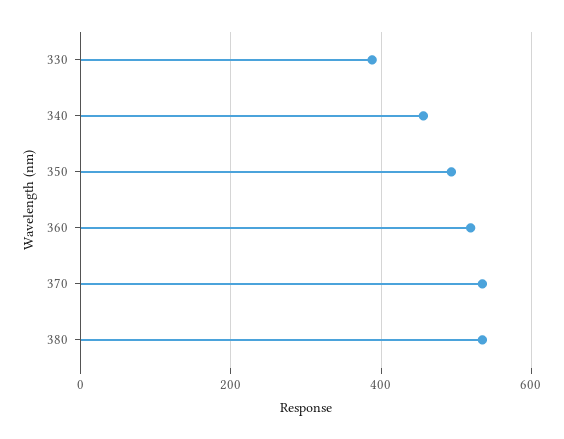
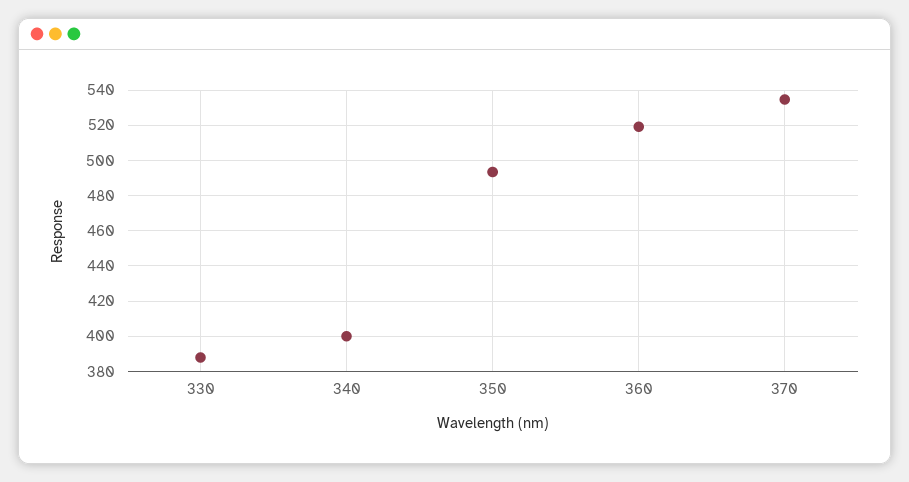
340: 460 -> 400
380: 540 -> none

